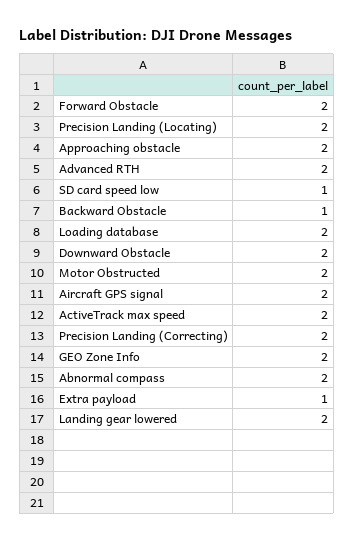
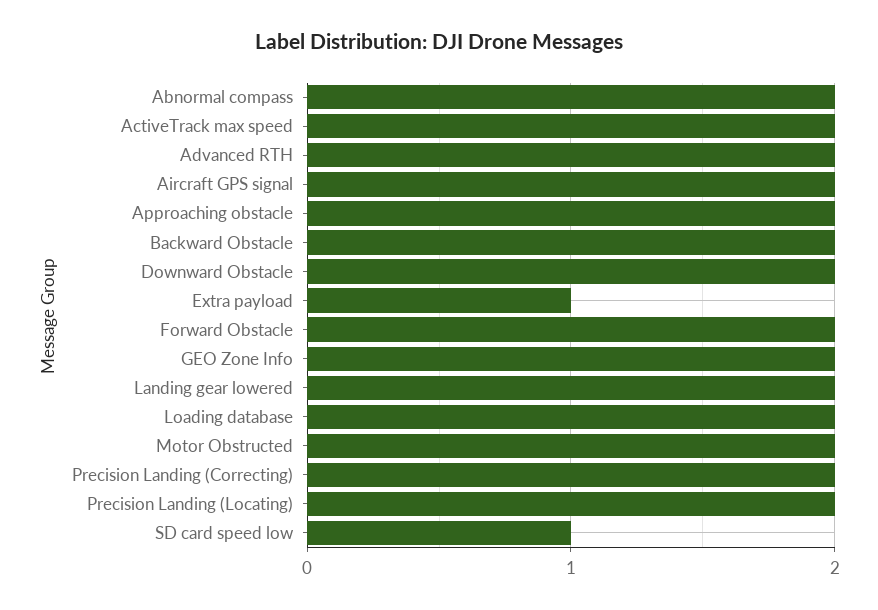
Backward Obstacle: 1 -> 2

